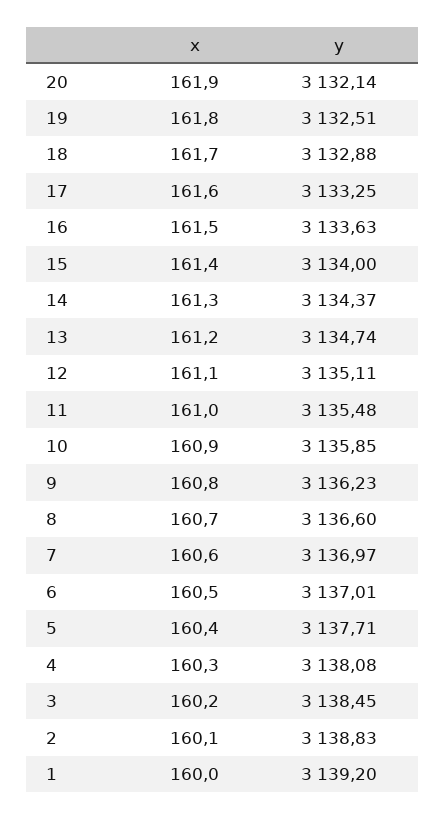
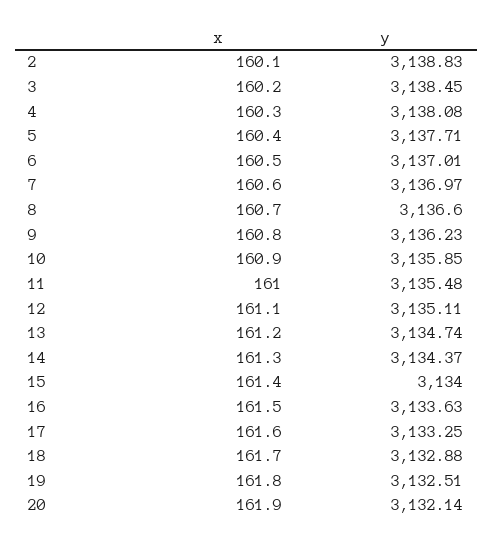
x, 1: 160 -> none
y, 1: 3139.2 -> none

